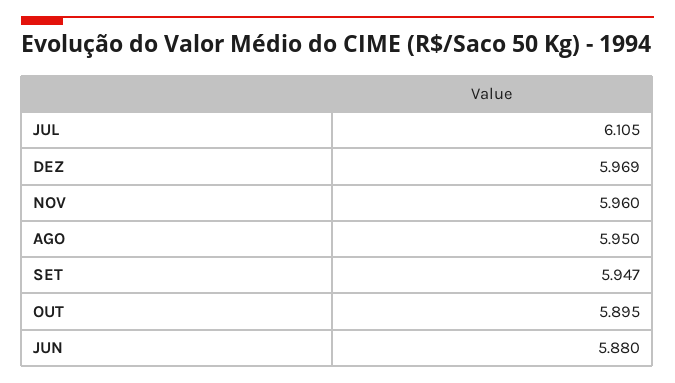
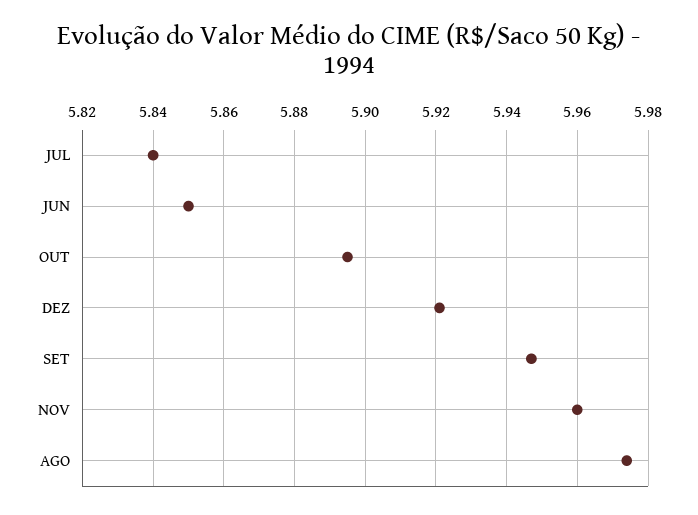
JUL: 6.105 -> 5.84
DEZ: 5.969 -> 5.92
AGO: 5.95 -> 5.975
JUN: 5.88 -> 5.85

